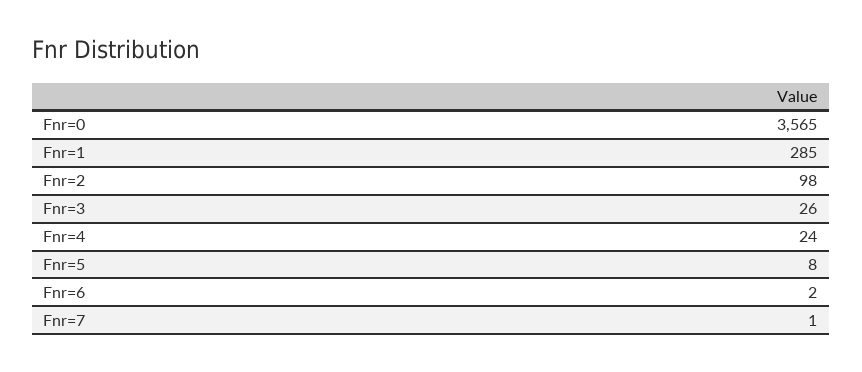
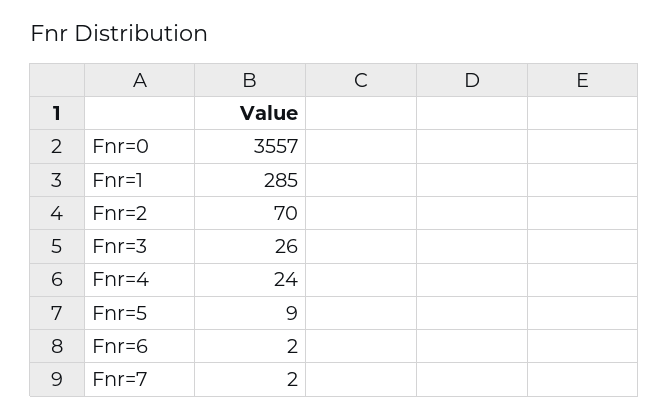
Fnr=0: 3565 -> 3557
Fnr=2: 98 -> 70
Fnr=5: 8 -> 9
Fnr=7: 1 -> 2

